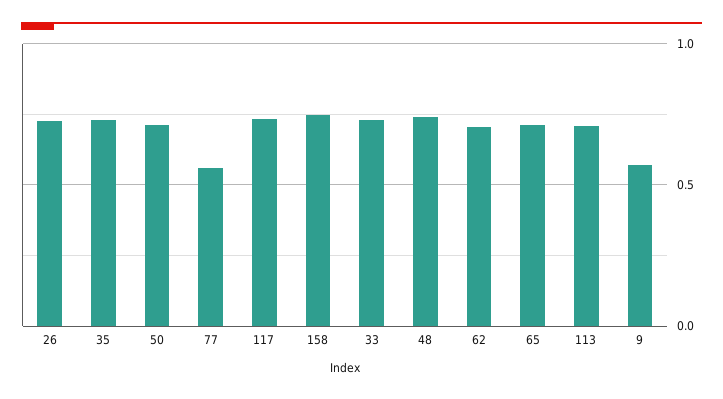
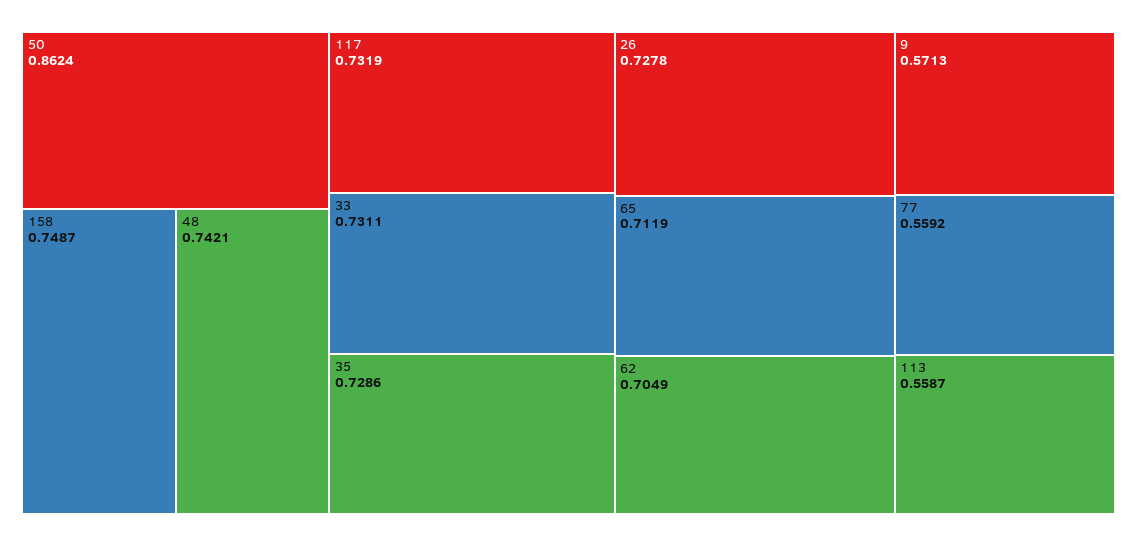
50: 0.7 -> 0.8624
113: 0.7 -> 0.5587

